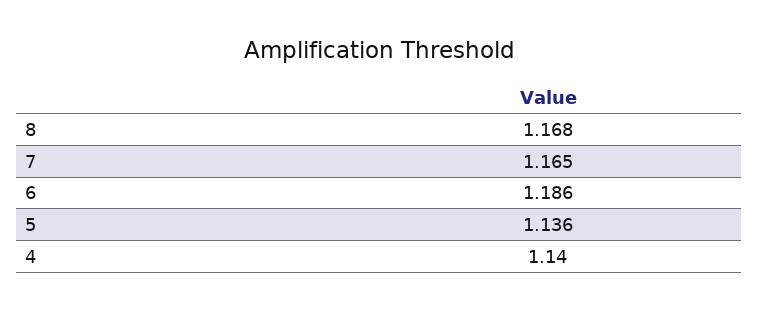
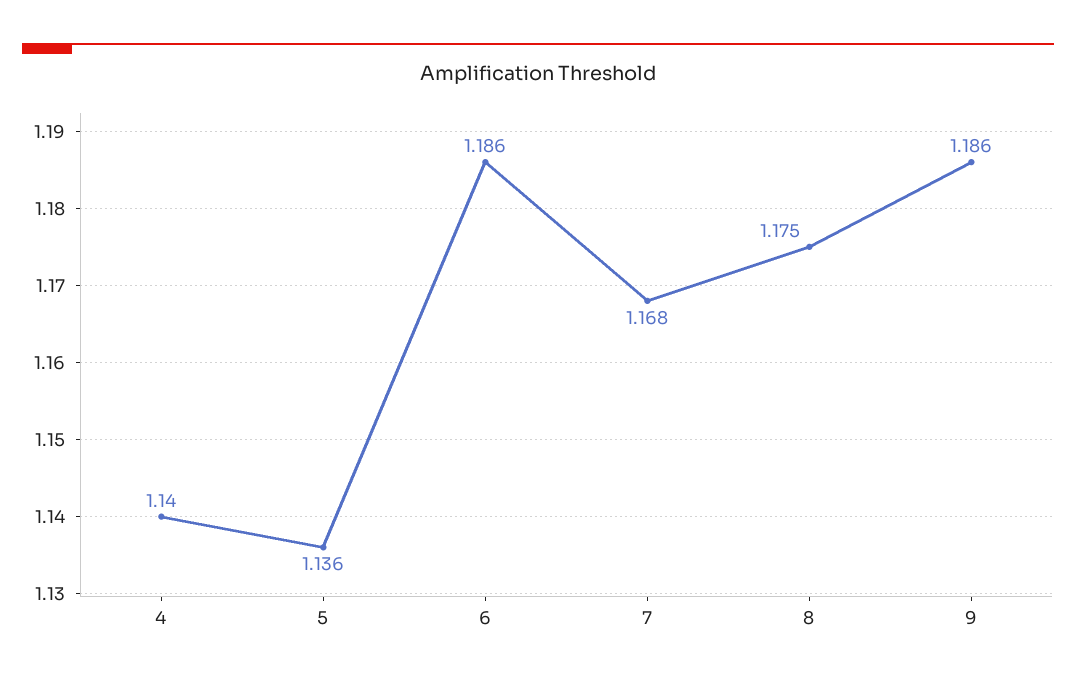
8: 1.168 -> 1.175
7: 1.165 -> 1.168
9: none -> 1.186

